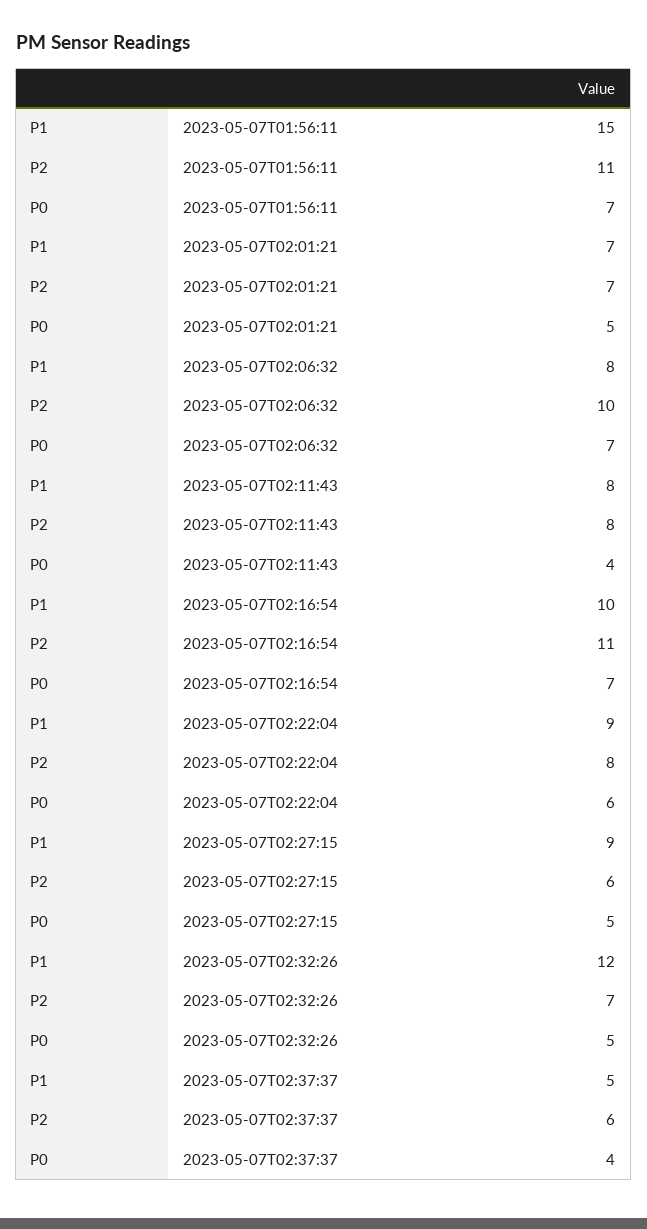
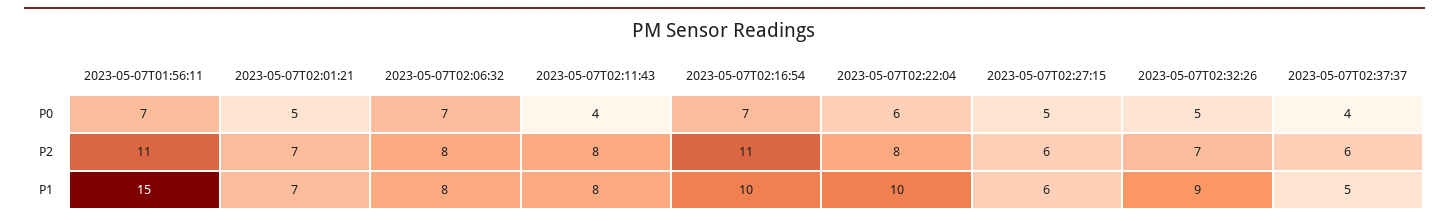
P2, 2023-05-07T02:06:32: 10 -> 8
P1, 2023-05-07T02:22:04: 9 -> 10
P1, 2023-05-07T02:27:15: 9 -> 6
P1, 2023-05-07T02:32:26: 12 -> 9

